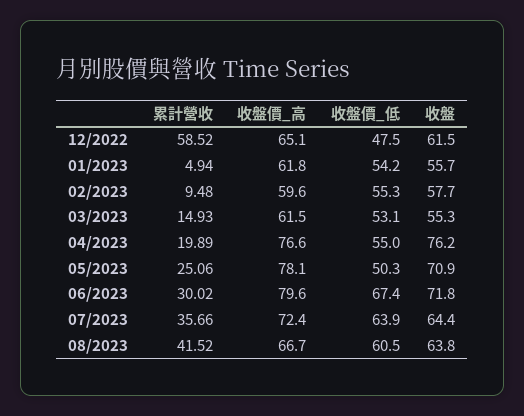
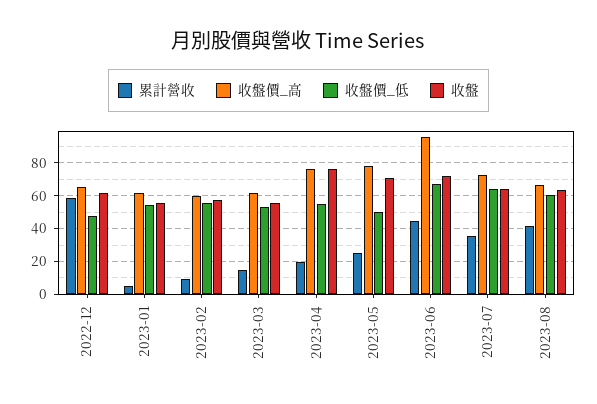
累計營收, 06/2023: 30.02 -> 45
收盤價_高, 06/2023: 79.6 -> 95

